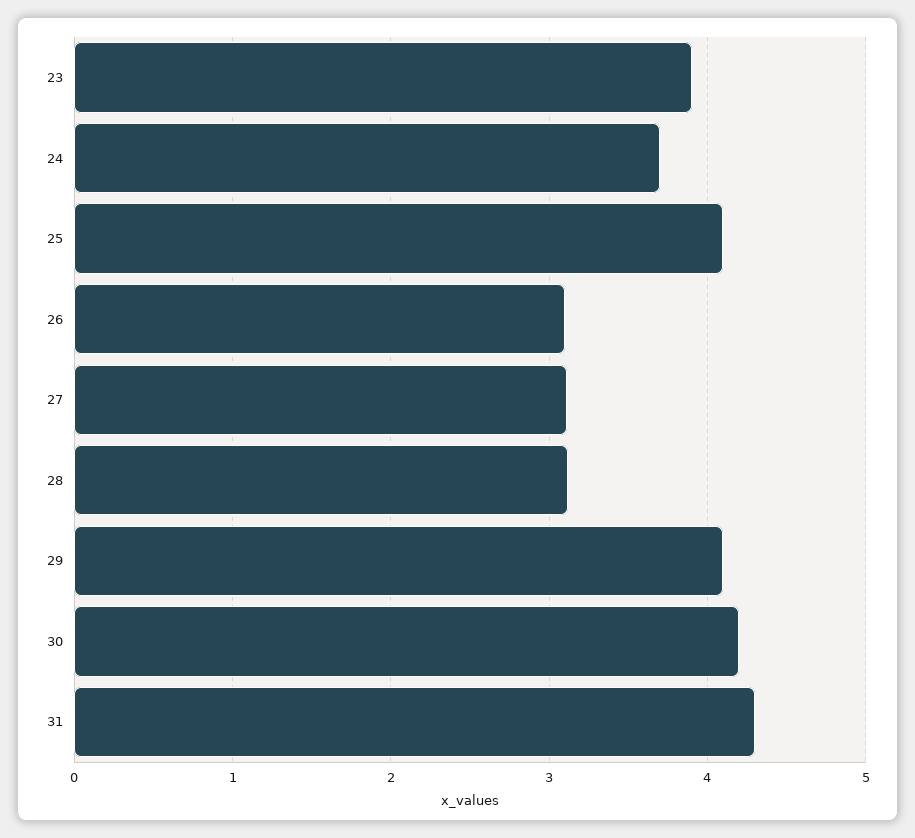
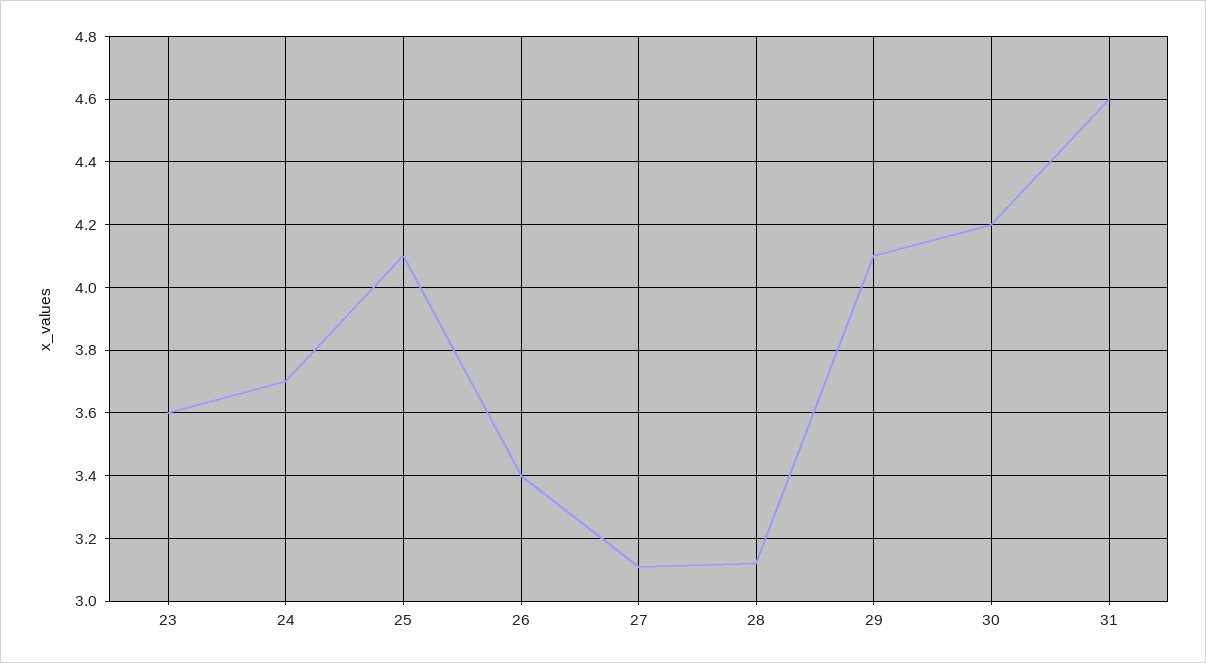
23: 3.9 -> 3.6
26: 3.1 -> 3.4
31: 4.3 -> 4.6

